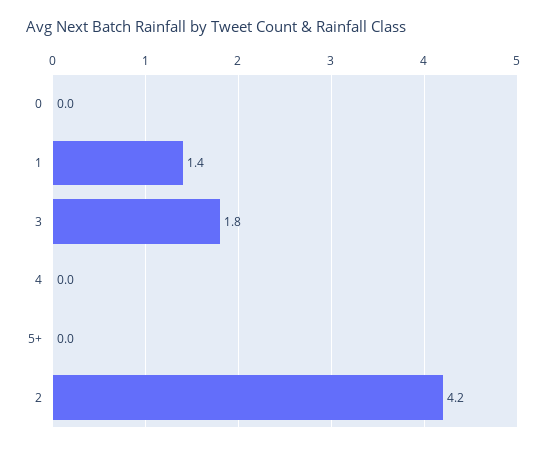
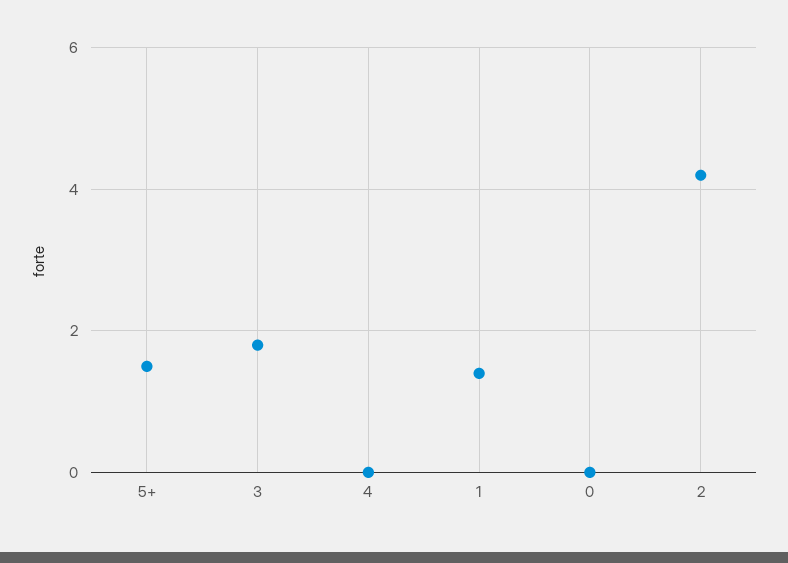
5+: 0 -> 1.5

